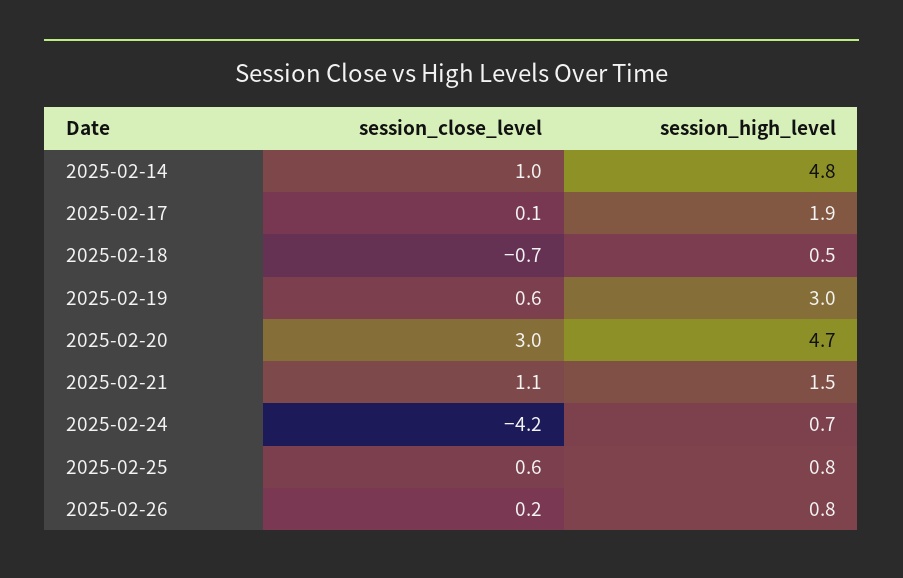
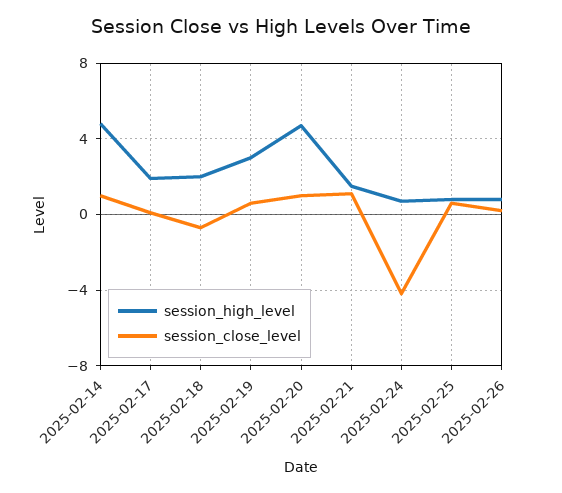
session_high_level, 2025-02-18: 0.5 -> 2
session_close_level, 2025-02-20: 3 -> 1

